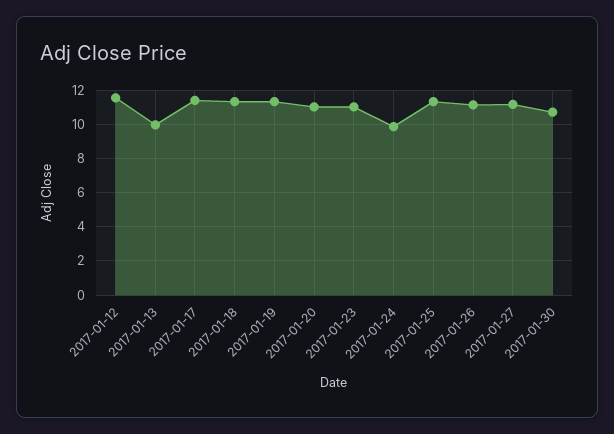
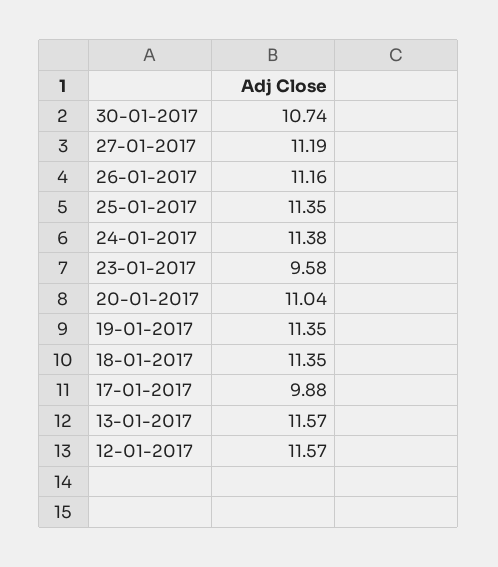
2017-01-13: 10 -> 11.57
2017-01-17: 11.5 -> 9.88
2017-01-23: 11 -> 9.58
2017-01-24: 10 -> 11.38

